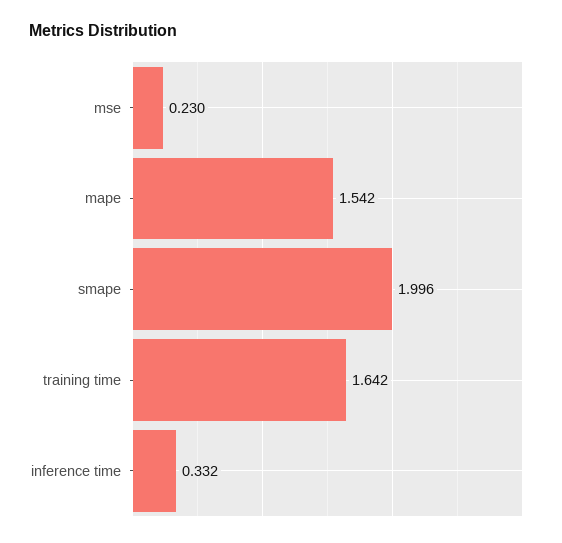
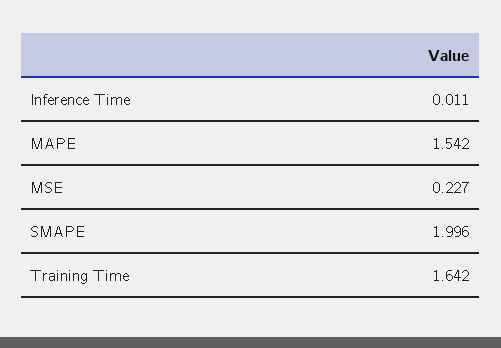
mse: 0.23 -> 0.227
inference time: 0.332 -> 0.011

